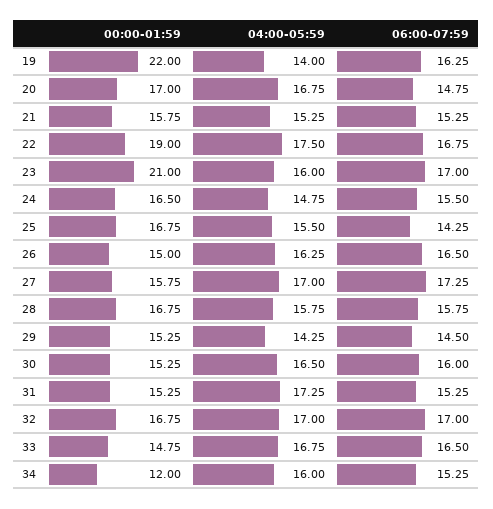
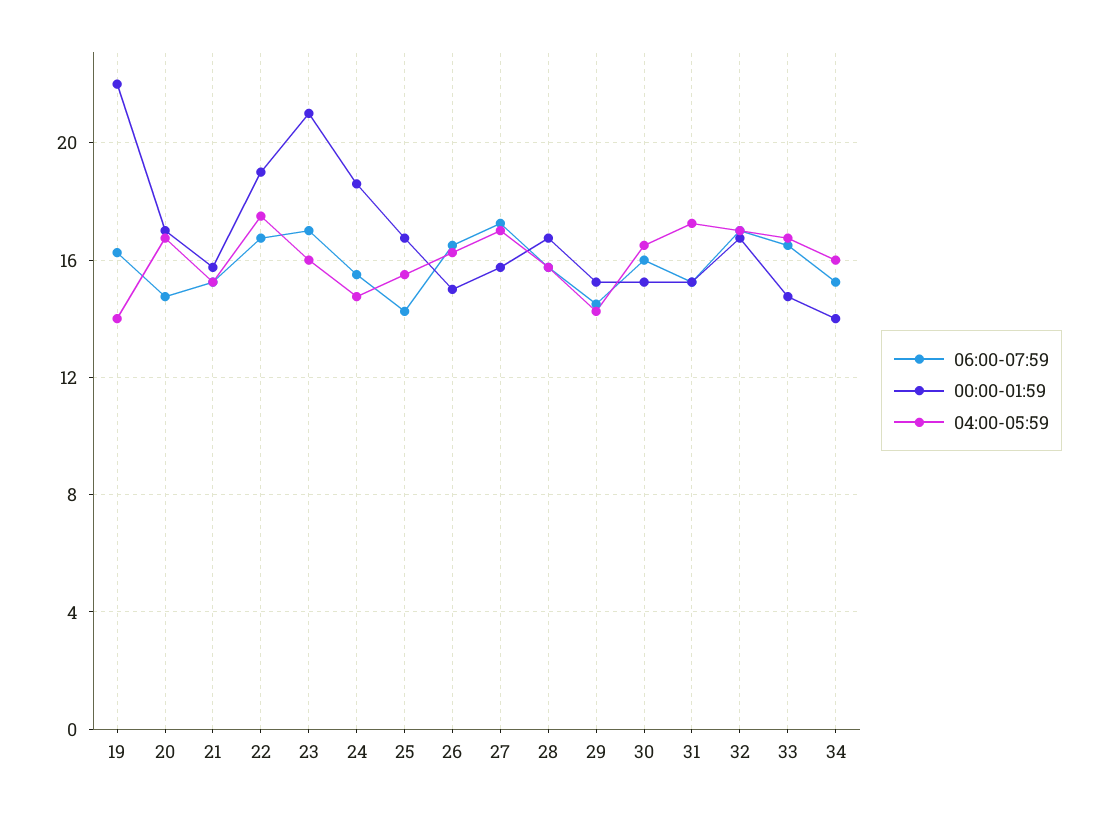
00:00-01:59, 24: 16.5 -> 18.5
00:00-01:59, 34: 12 -> 14

